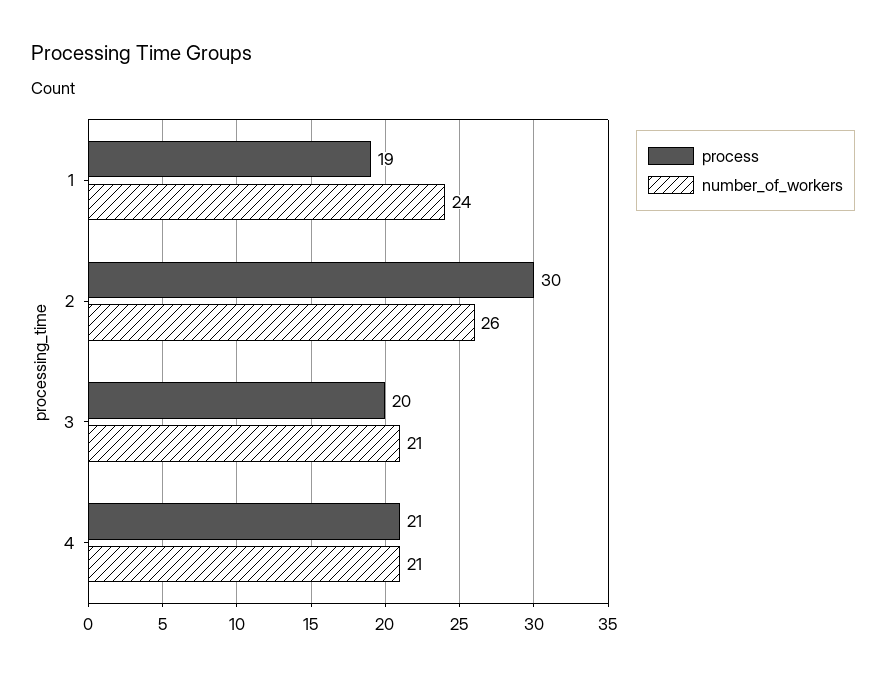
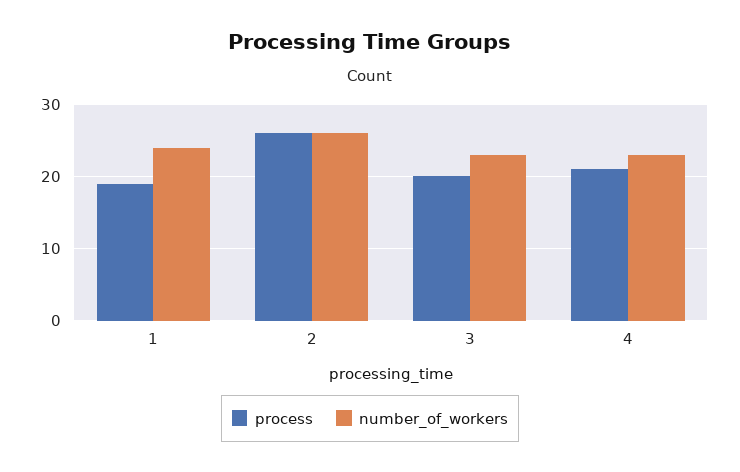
process, 2: 30 -> 26
number_of_workers, 3: 21 -> 23
number_of_workers, 4: 21 -> 23

